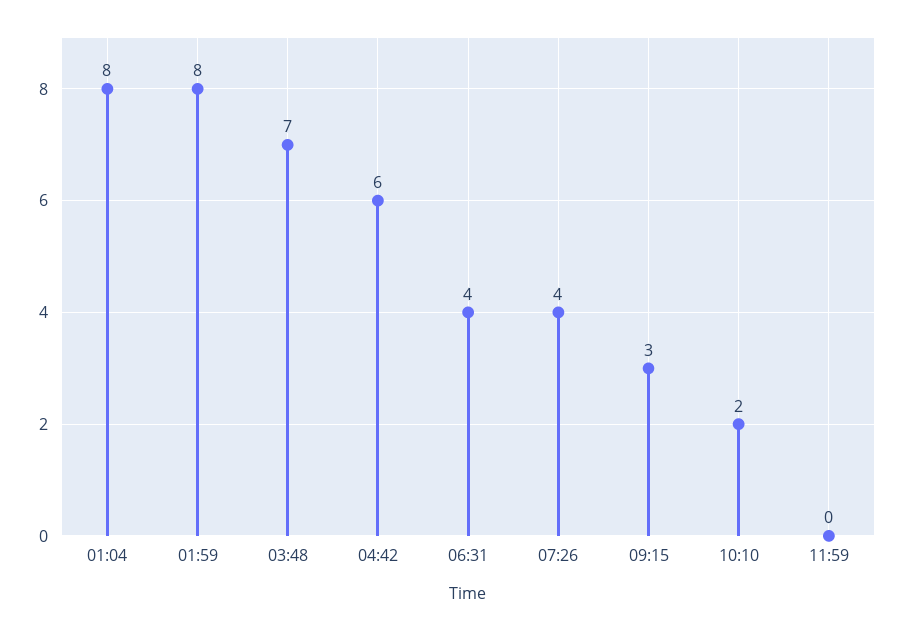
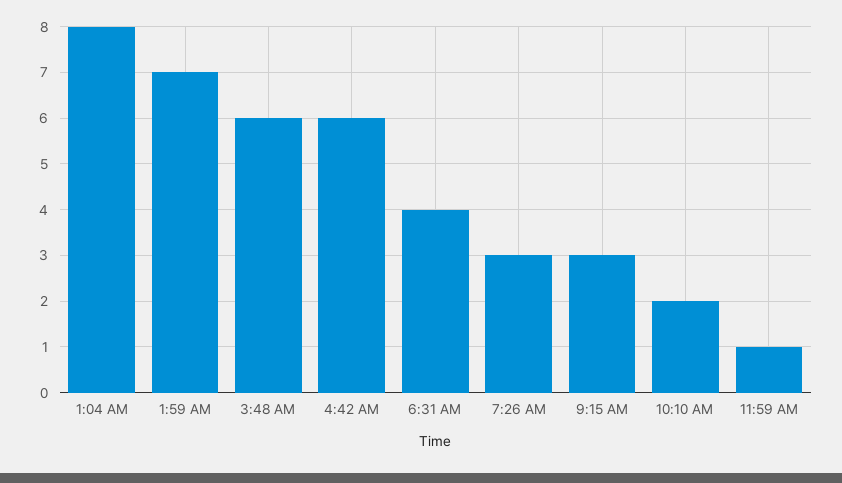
01:59: 8 -> 7
03:48: 7 -> 6
07:26: 4 -> 3
11:59: 0 -> 1

